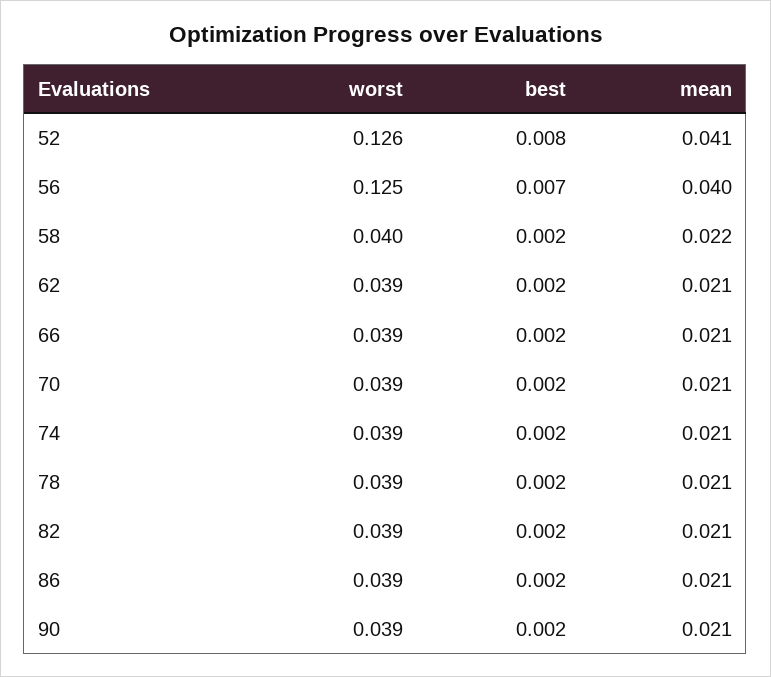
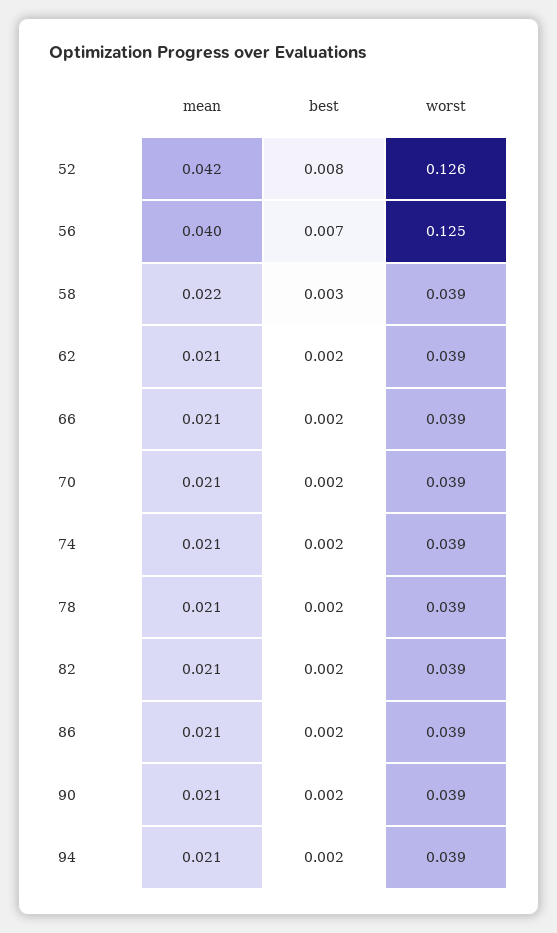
mean, 52: 0.041 -> 0.042
worst, 58: 0.04 -> 0.039
best, 58: 0.002 -> 0.003
mean, 94: none -> 0.021
best, 94: none -> 0.002
worst, 94: none -> 0.039

